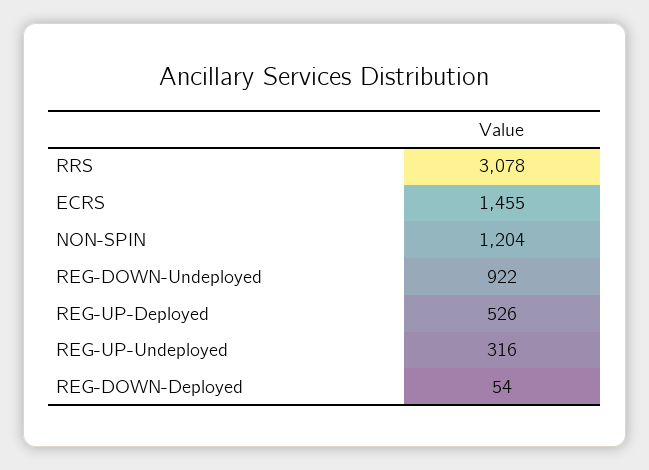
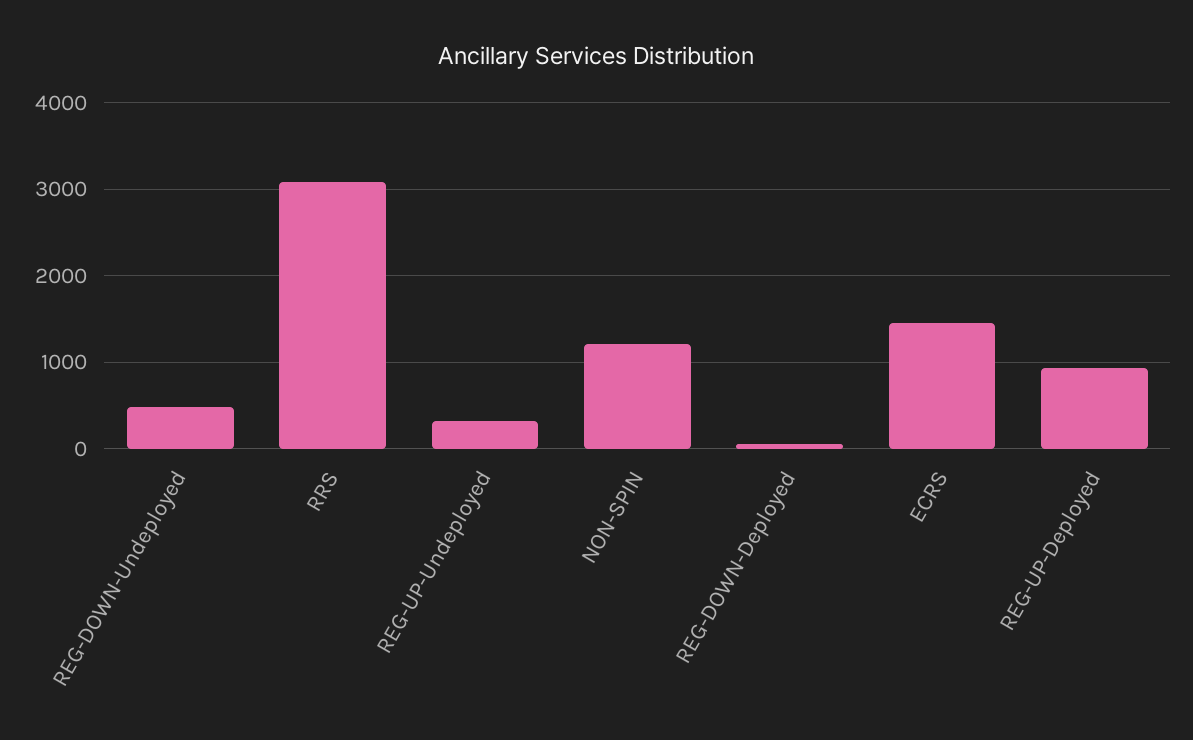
REG-DOWN-Undeployed: 922 -> 500
REG-UP-Deployed: 526 -> 900

